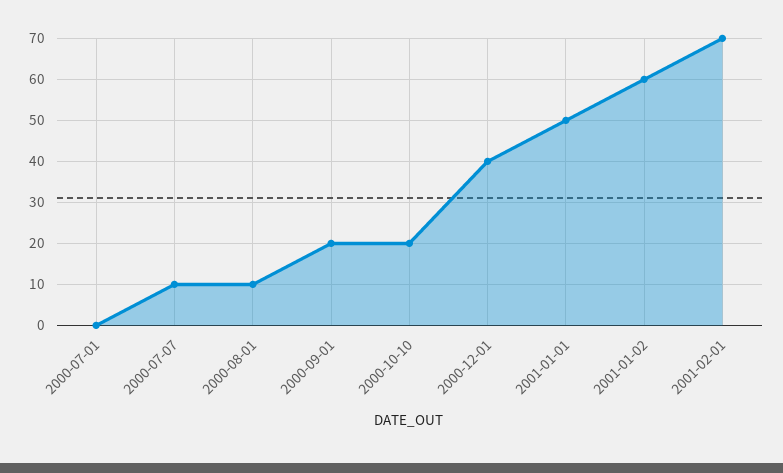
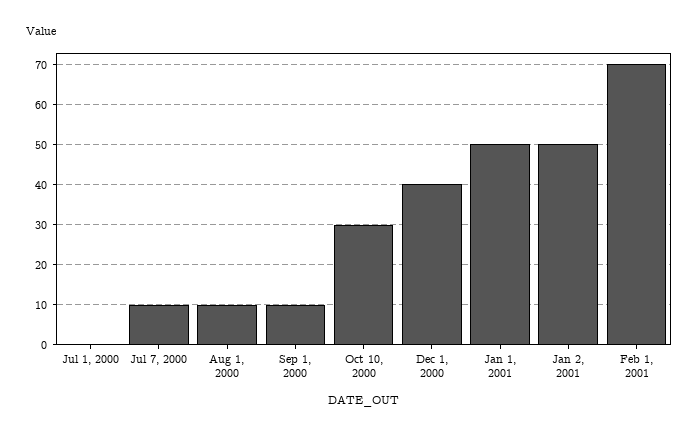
2000-09-01: 20 -> 10
2000-10-10: 20 -> 30
2001-01-02: 60 -> 50

